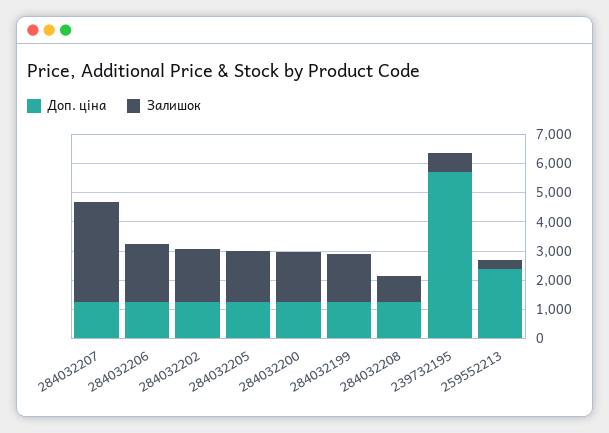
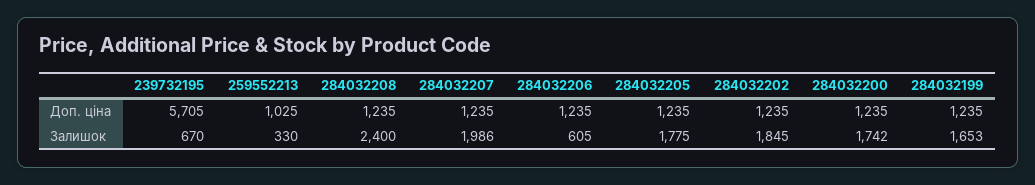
Залишок, 284032207: 3500 -> 1986
Залишок, 284032206: 2000 -> 605
Залишок, 284032208: 1000 -> 2400
Доп. ціна, 259552213: 2500 -> 1025

